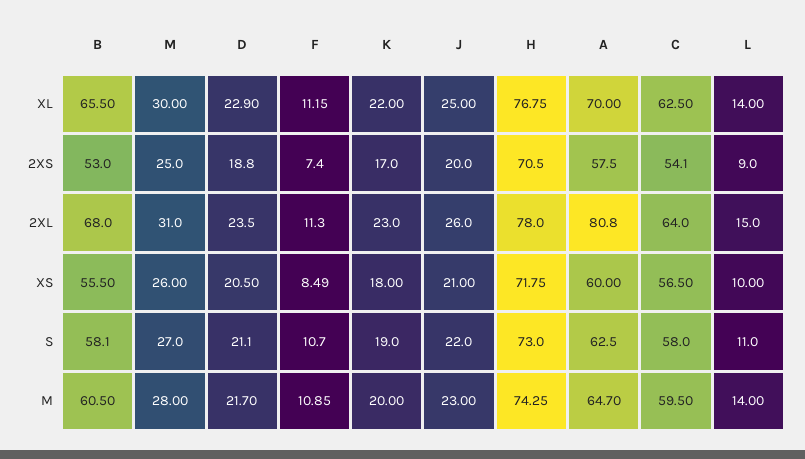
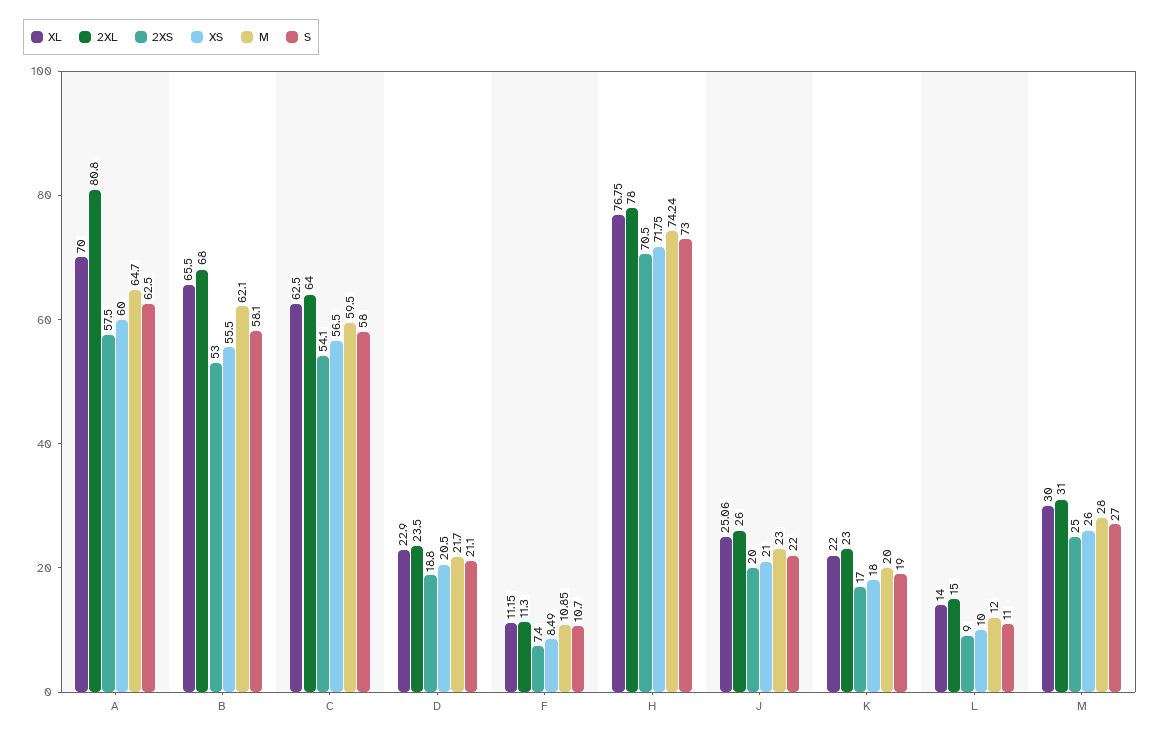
XL, J: 25 -> 25.06
M, B: 60.5 -> 62.1
M, H: 74.25 -> 74.24
M, L: 14 -> 12

